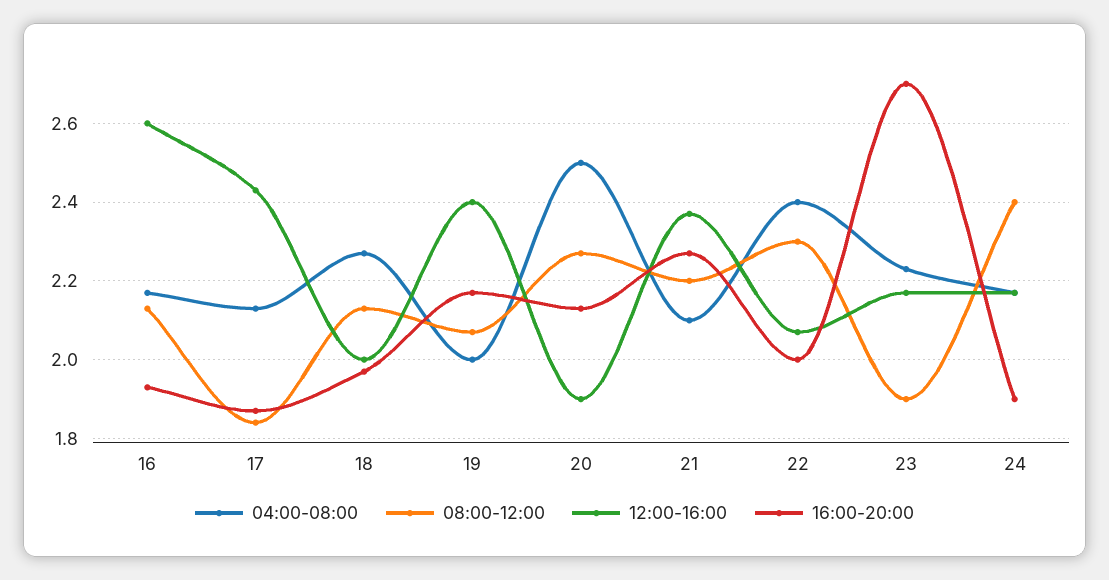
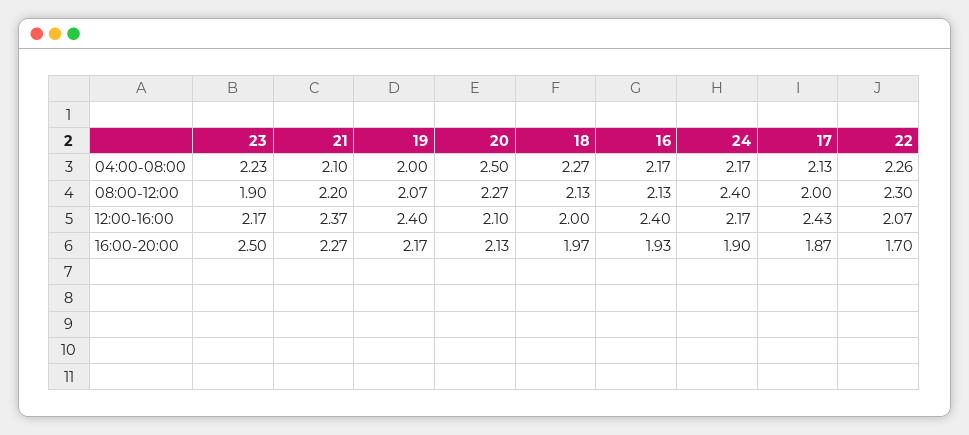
12:00-16:00, 16: 2.6 -> 2.4
08:00-12:00, 17: 1.85 -> 2
12:00-16:00, 20: 1.9 -> 2.1
04:00-08:00, 22: 2.4 -> 2.26
16:00-20:00, 22: 2 -> 1.7
16:00-20:00, 23: 2.7 -> 2.5

